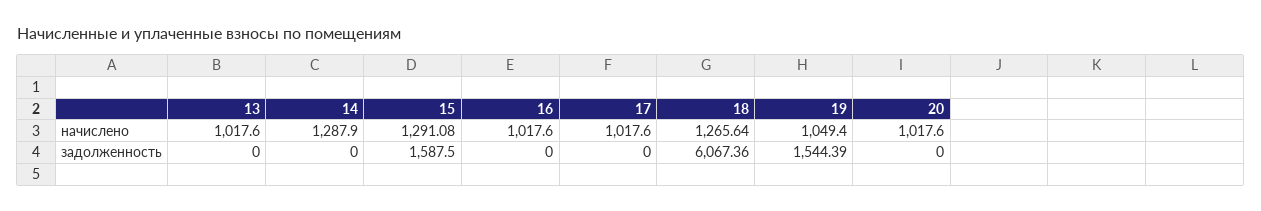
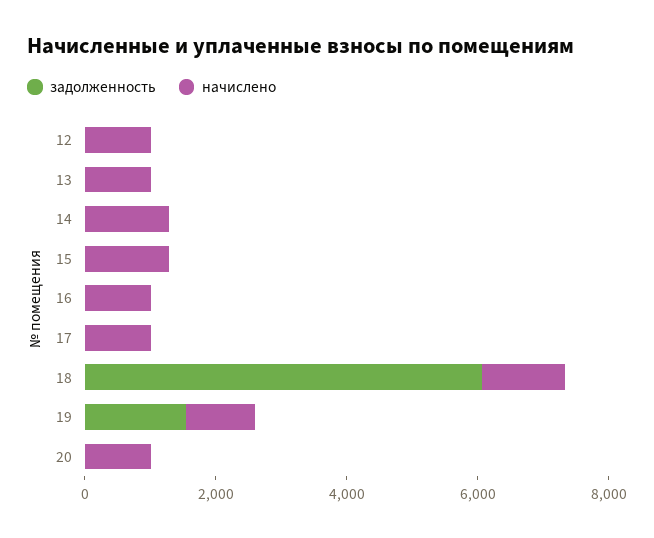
задолженность, 15: 1587.5 -> 0
задолженность, 12: none -> 0
начислено, 12: none -> 1000

